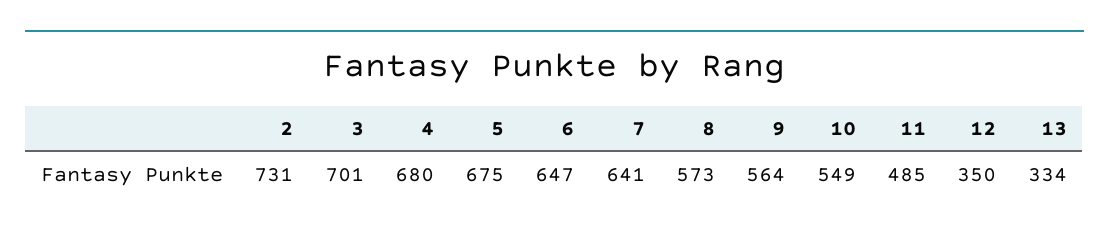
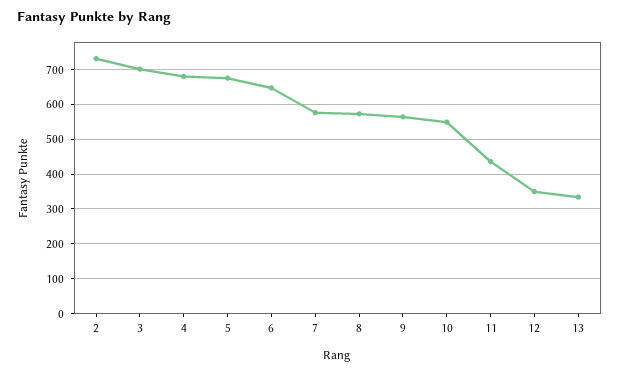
7: 641 -> 580
11: 485 -> 440

